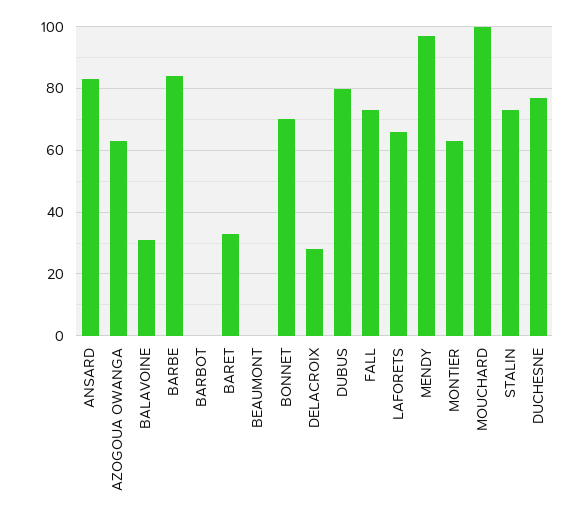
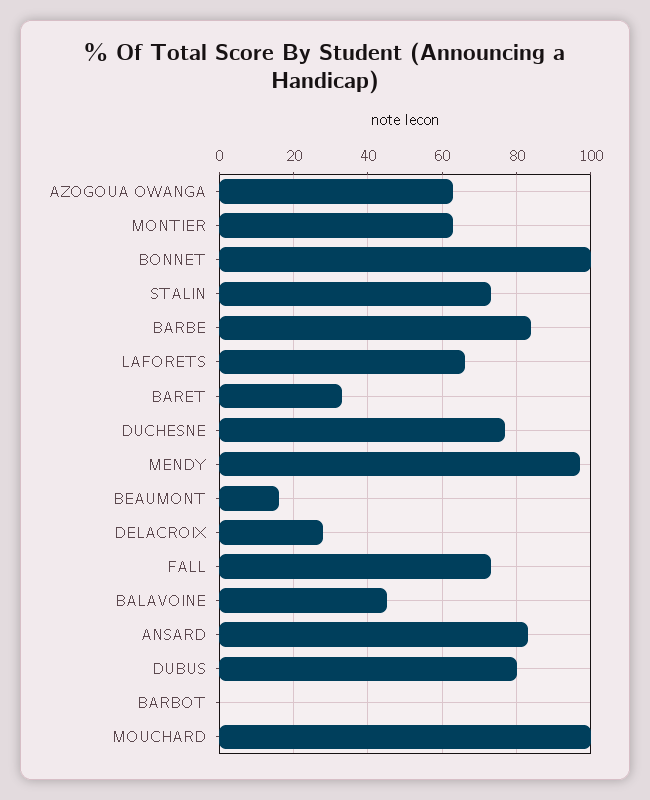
BALAVOINE: 30 -> 45
BEAUMONT: 0 -> 15
BONNET: 70 -> 100

